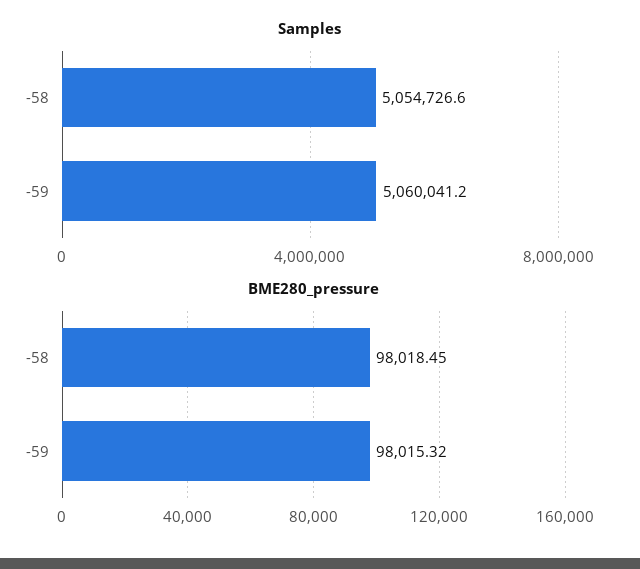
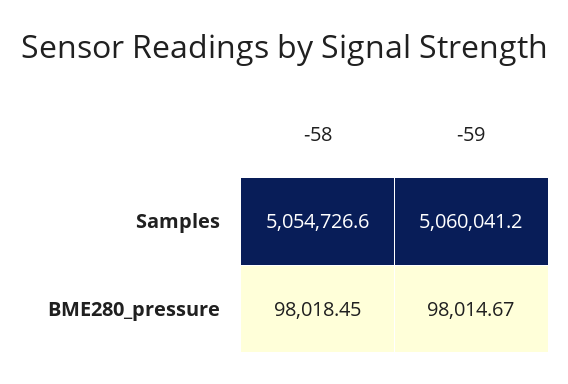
BME280_pressure, -59: 98015.32 -> 98014.67

